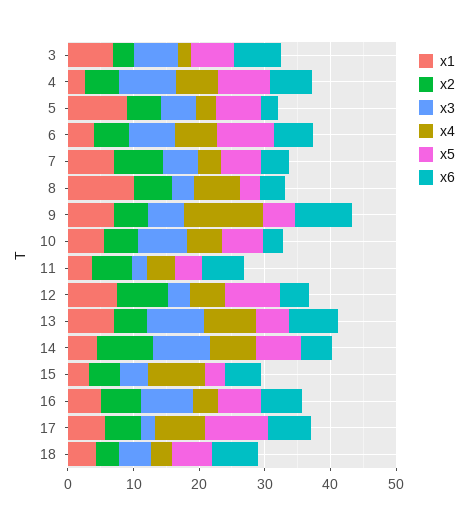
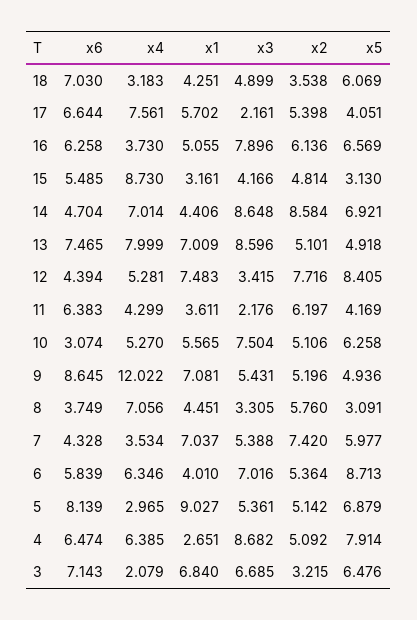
x6, 5: 2 -> 8.139
x1, 8: 10 -> 4.451
x5, 17: 10 -> 4.051

